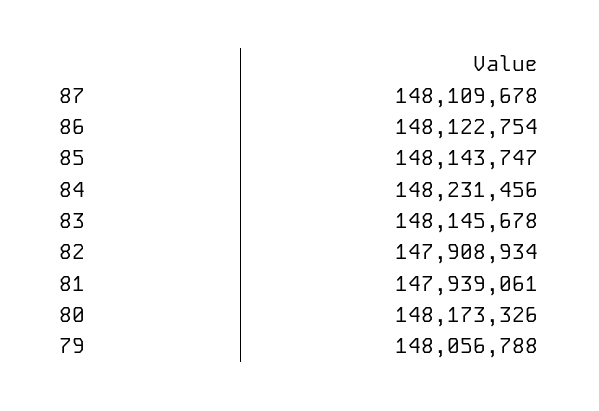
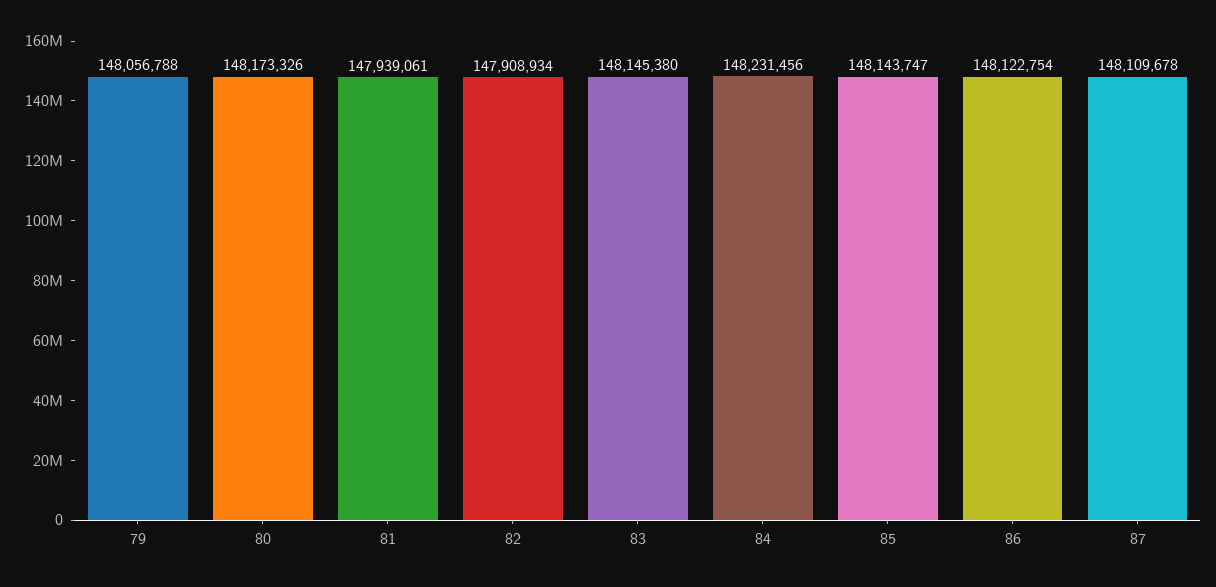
83: 148145678 -> 148145380

